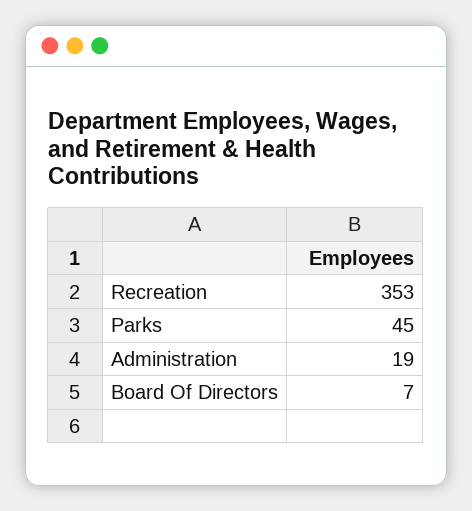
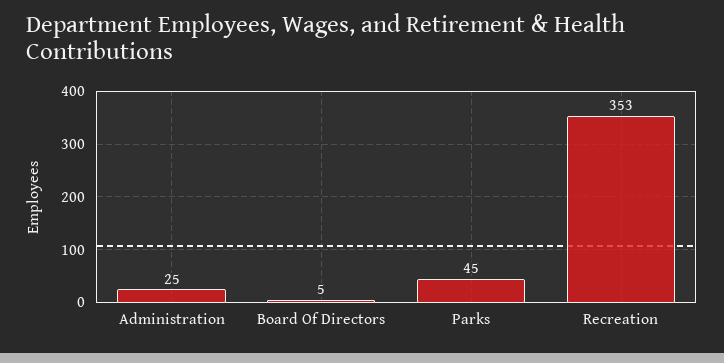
Administration: 19 -> 25
Board Of Directors: 7 -> 5

